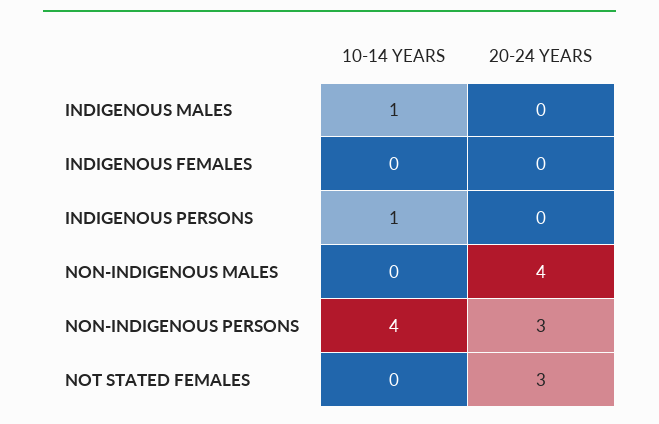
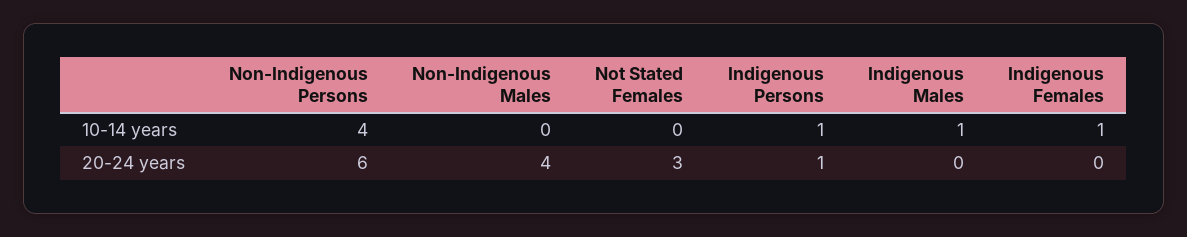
10-14 YEARS, INDIGENOUS FEMALES: 0 -> 1
20-24 YEARS, INDIGENOUS PERSONS: 0 -> 1
20-24 YEARS, NON-INDIGENOUS PERSONS: 3 -> 6

